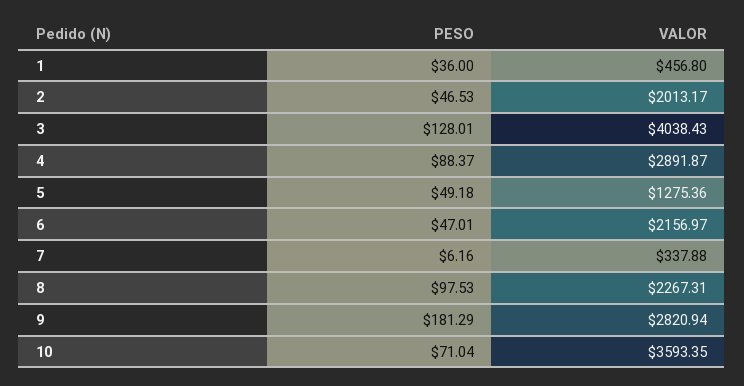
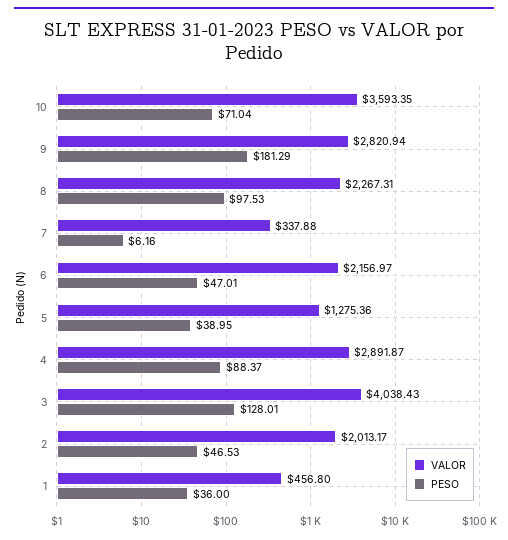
PESO, 5: 49.18 -> 38.95

